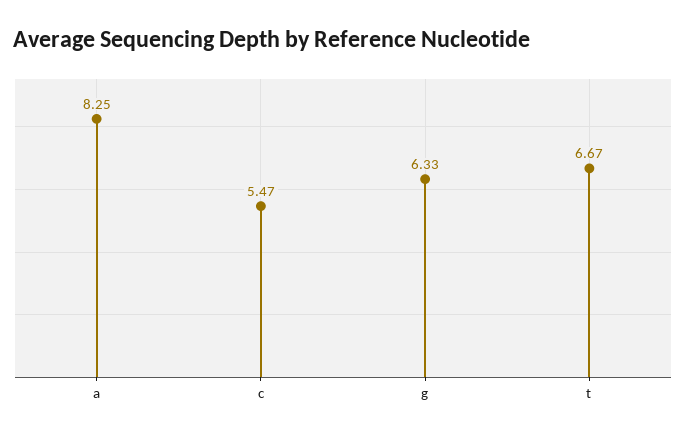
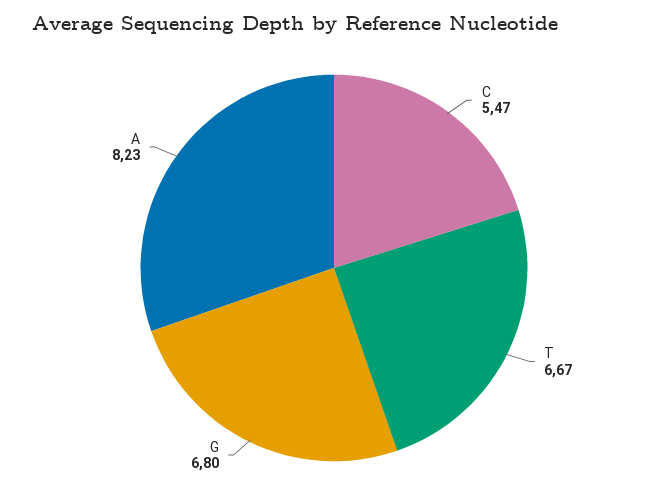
a: 8.25 -> 8.23
g: 6.33 -> 6.8

